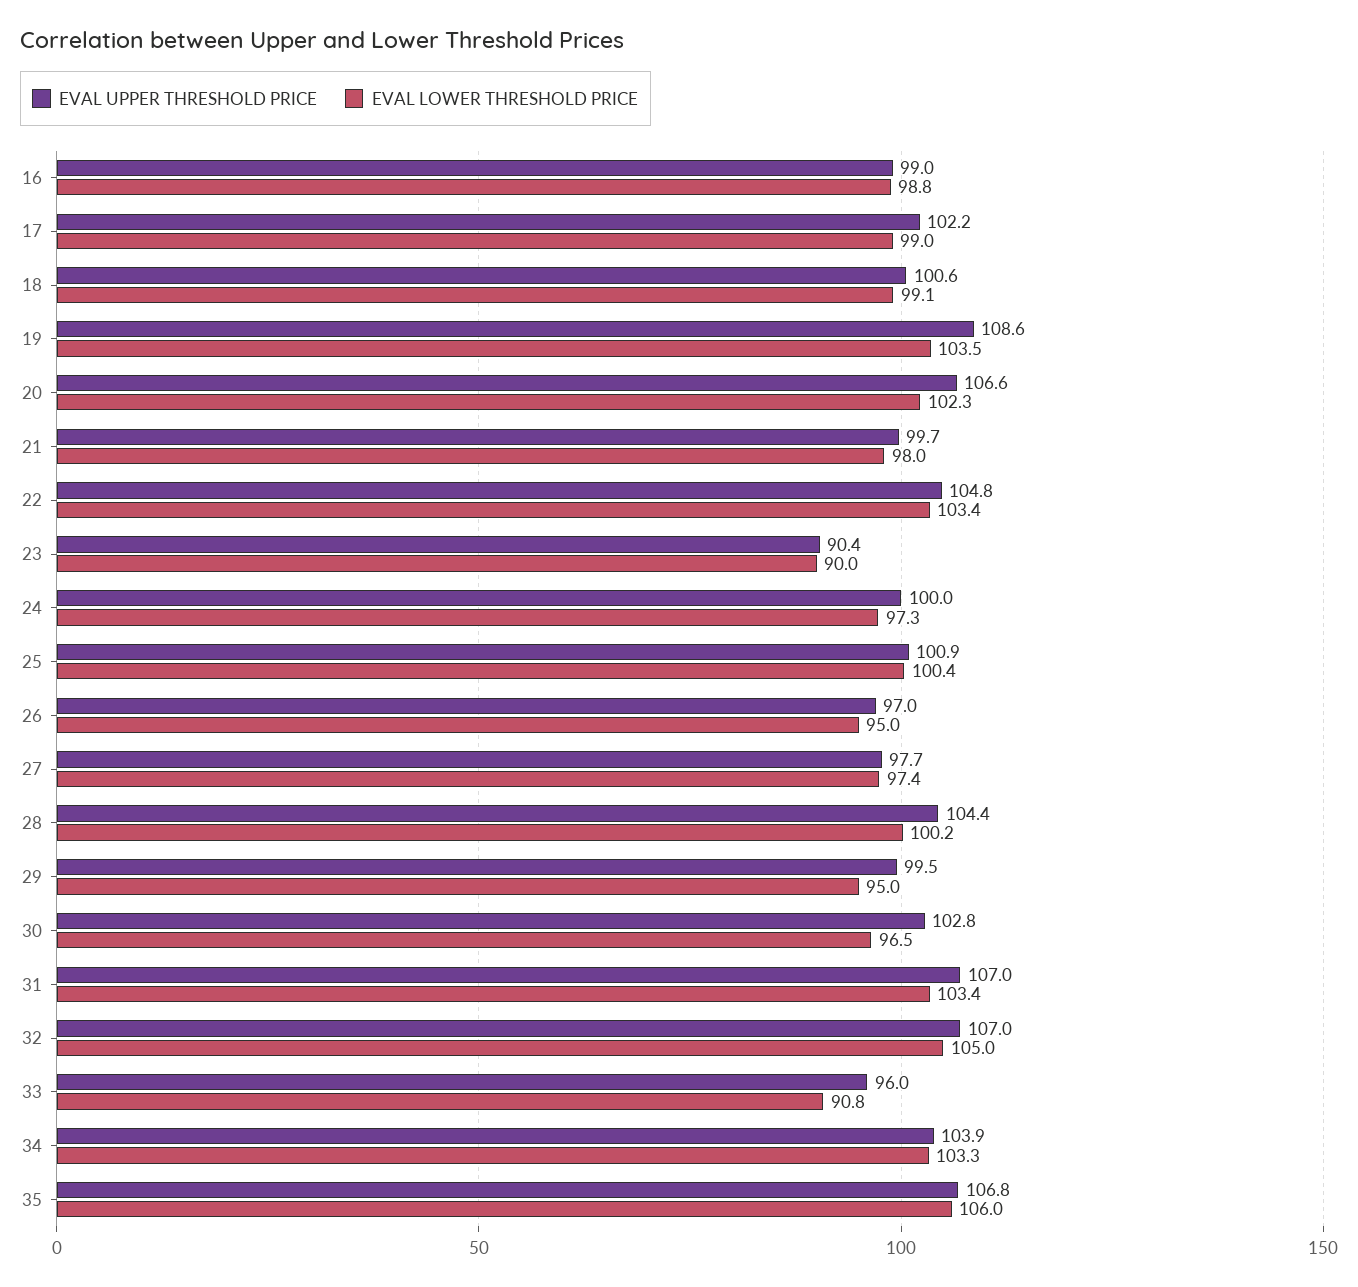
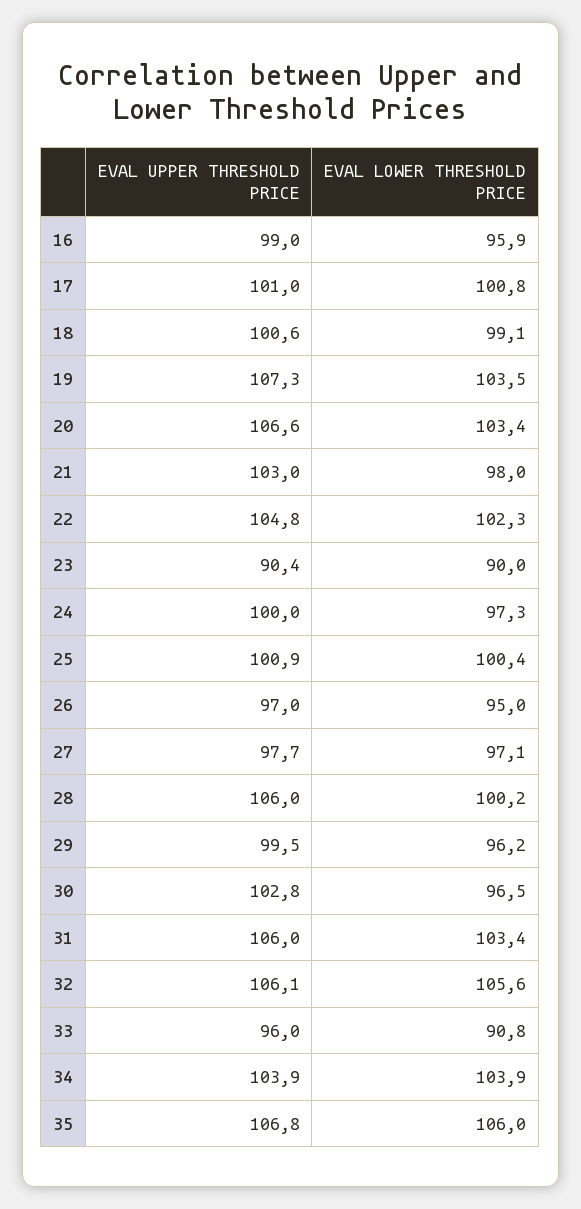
EVAL LOWER THRESHOLD PRICE, 16: 98.8 -> 95.9
EVAL UPPER THRESHOLD PRICE, 17: 102.2 -> 101
EVAL LOWER THRESHOLD PRICE, 17: 99 -> 100.8
EVAL UPPER THRESHOLD PRICE, 19: 108.6 -> 107.3
EVAL LOWER THRESHOLD PRICE, 20: 102.3 -> 103.4
EVAL UPPER THRESHOLD PRICE, 21: 99.7 -> 103
EVAL LOWER THRESHOLD PRICE, 22: 103.4 -> 102.3
EVAL LOWER THRESHOLD PRICE, 27: 97.4 -> 97.1
EVAL UPPER THRESHOLD PRICE, 28: 104.4 -> 106
EVAL LOWER THRESHOLD PRICE, 29: 95 -> 96.2
EVAL UPPER THRESHOLD PRICE, 31: 107 -> 106
EVAL UPPER THRESHOLD PRICE, 32: 107 -> 106.1
EVAL LOWER THRESHOLD PRICE, 32: 105 -> 105.6
EVAL LOWER THRESHOLD PRICE, 34: 103.3 -> 103.9

